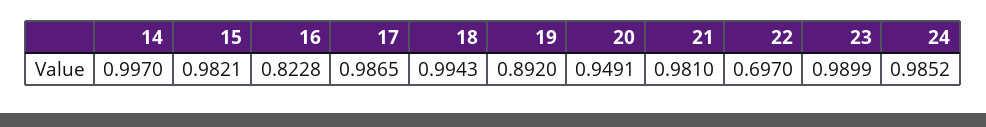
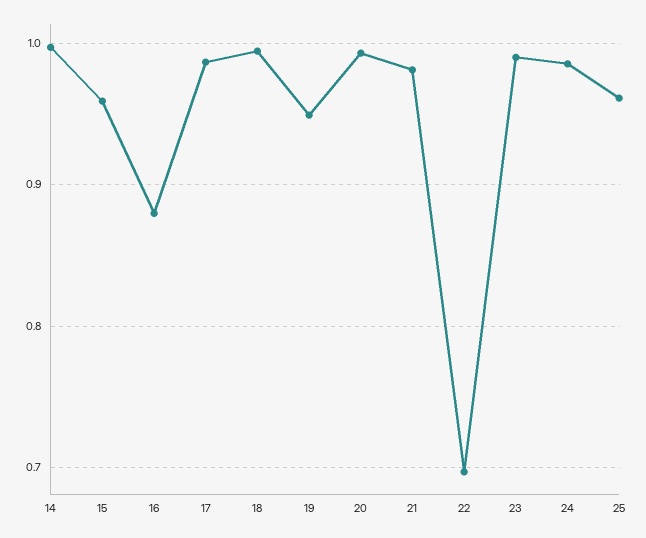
15: 0.9821 -> 0.96
16: 0.8228 -> 0.88
19: 0.892 -> 0.95
20: 0.9491 -> 0.99
25: none -> 0.96

